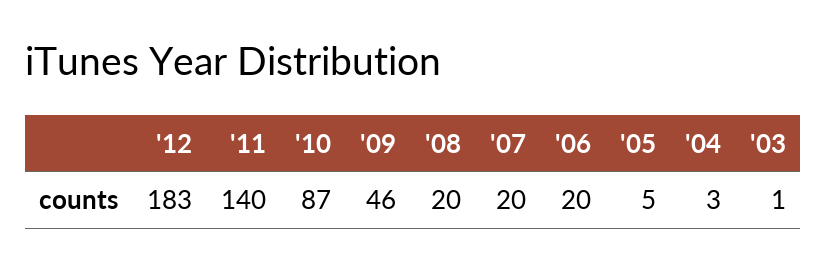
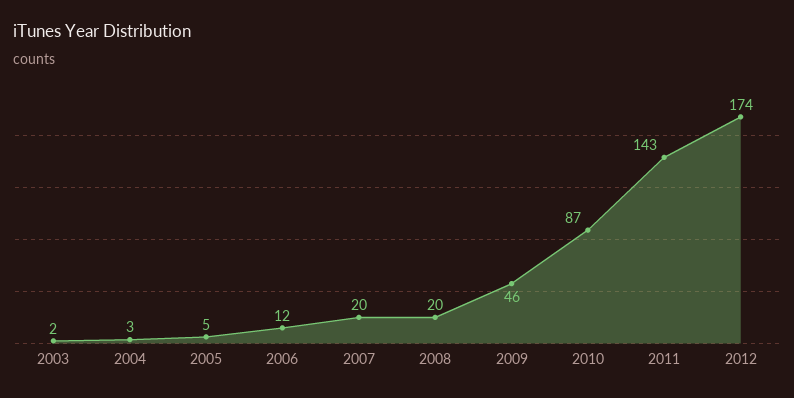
'12: 183 -> 174
'11: 140 -> 143
'06: 20 -> 12
'03: 1 -> 2

